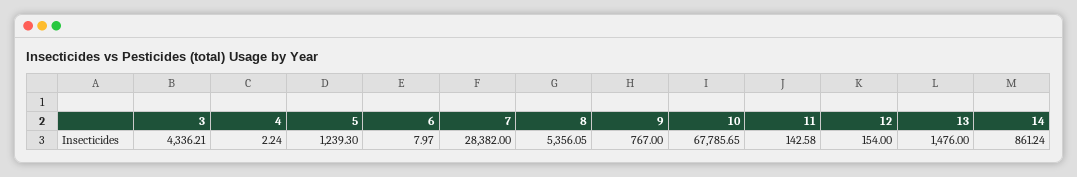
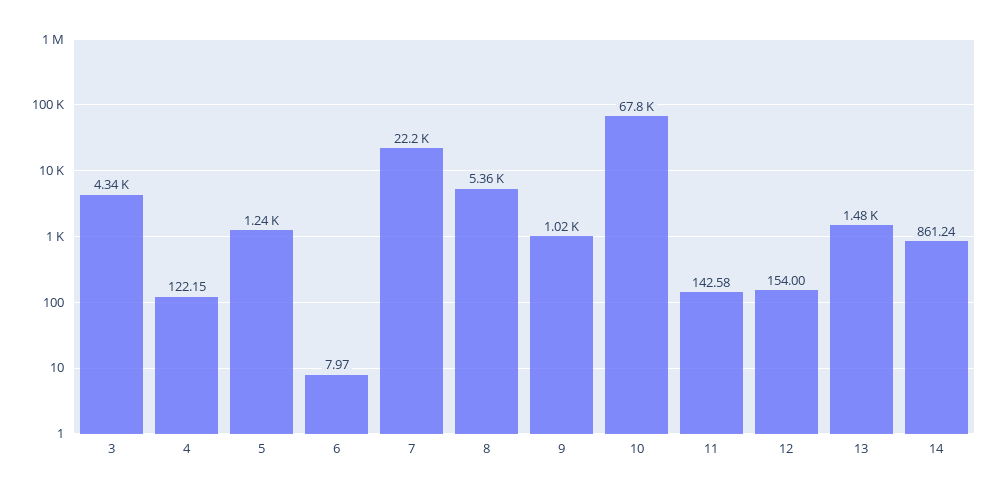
4: 2.24 -> 122.15
7: 28382 -> 22200
9: 767 -> 1020

